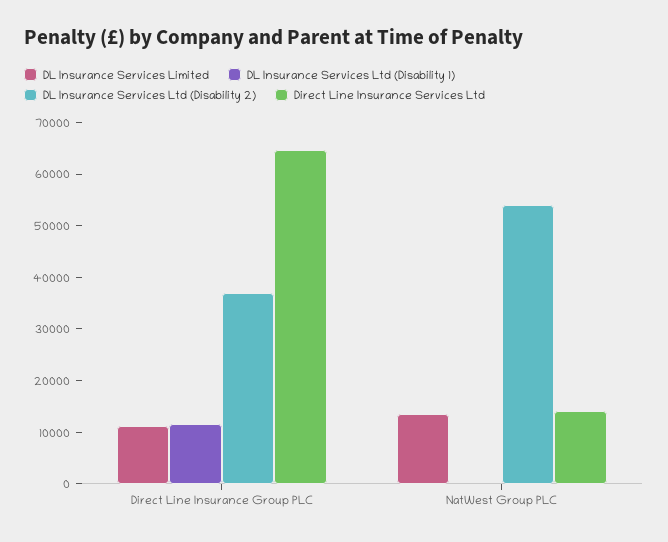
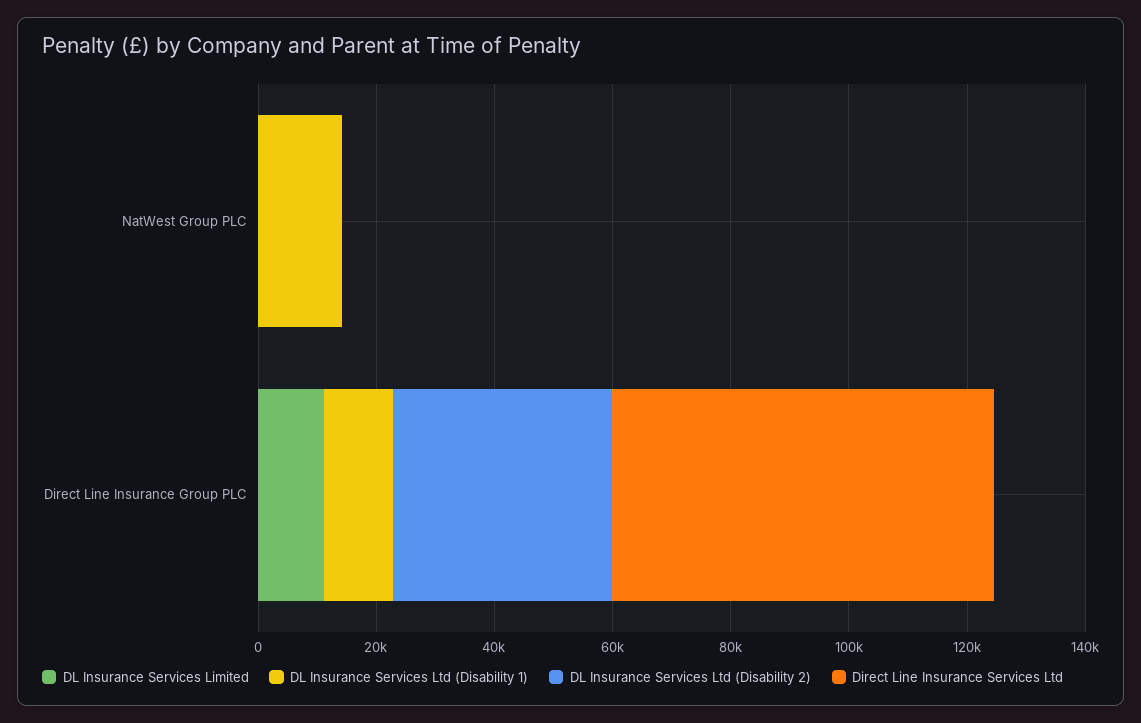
DL Insurance Services Limited, NatWest Group PLC: 14000 -> 0
DL Insurance Services Ltd (Disability 1), NatWest Group PLC: 0 -> 15000
DL Insurance Services Ltd (Disability 2), NatWest Group PLC: 54000 -> 0
Direct Line Insurance Services Ltd, NatWest Group PLC: 14000 -> 0

